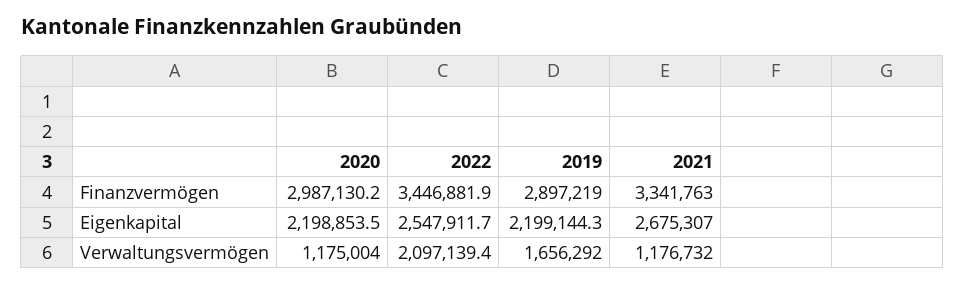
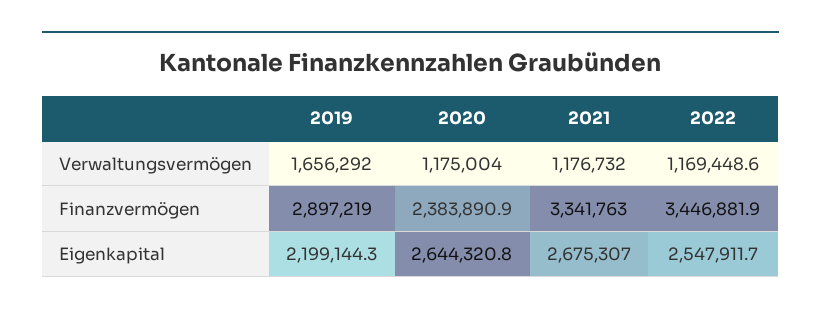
2020, Finanzvermögen: 2987130.2 -> 2383890.9
2020, Eigenkapital: 2198853.5 -> 2644320.8
2022, Verwaltungsvermögen: 2097139.4 -> 1169448.6

